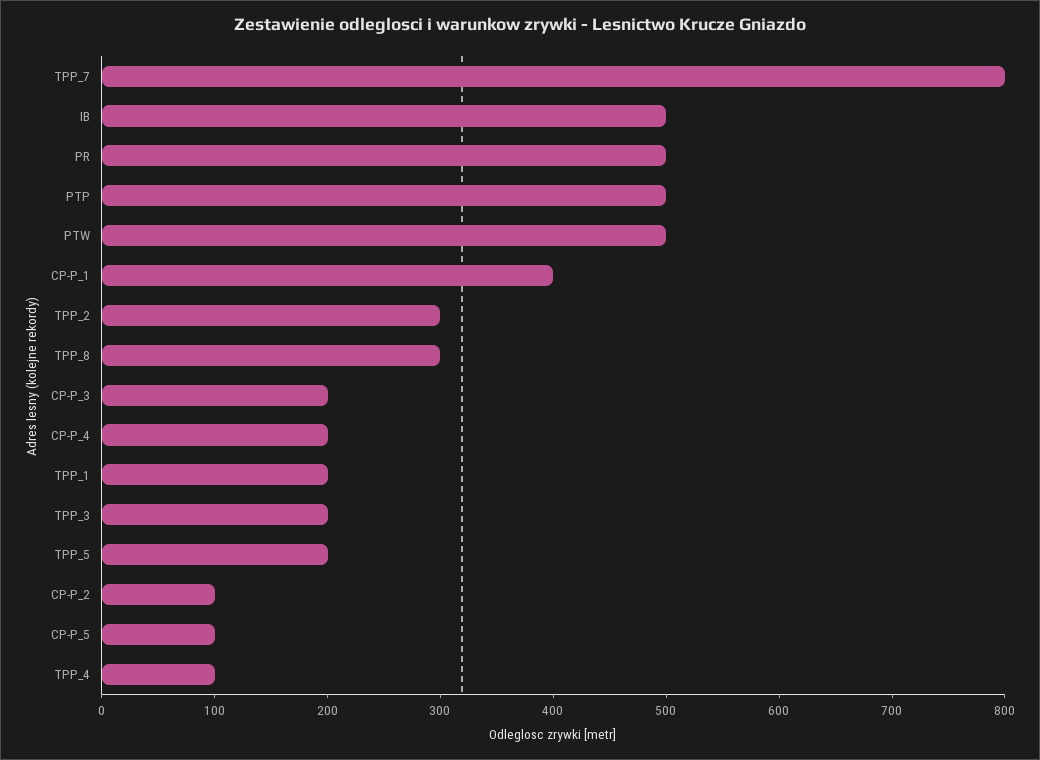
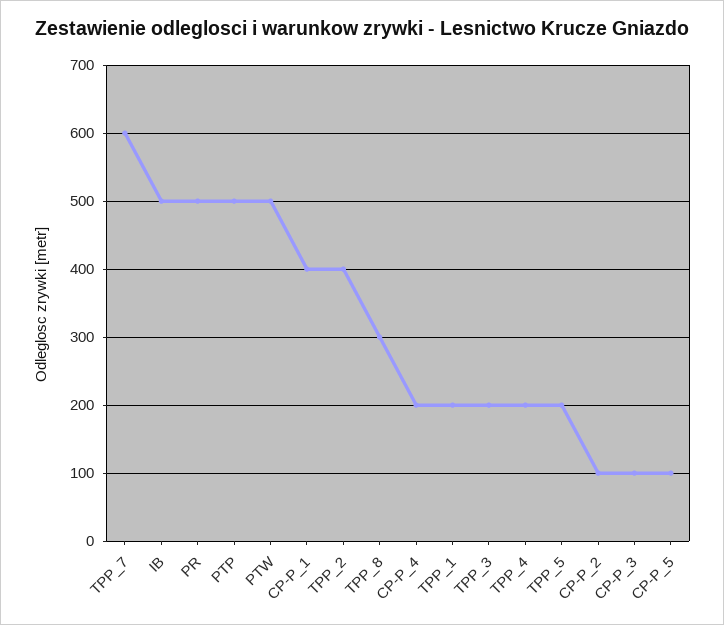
TPP_7: 800 -> 600
TPP_2: 300 -> 400
CP-P_3: 200 -> 100
TPP_4: 100 -> 200

